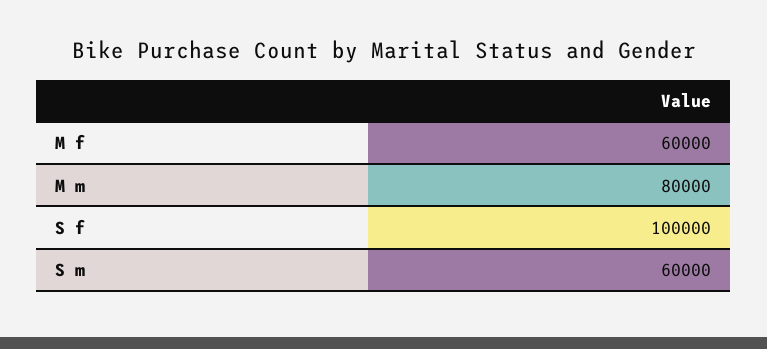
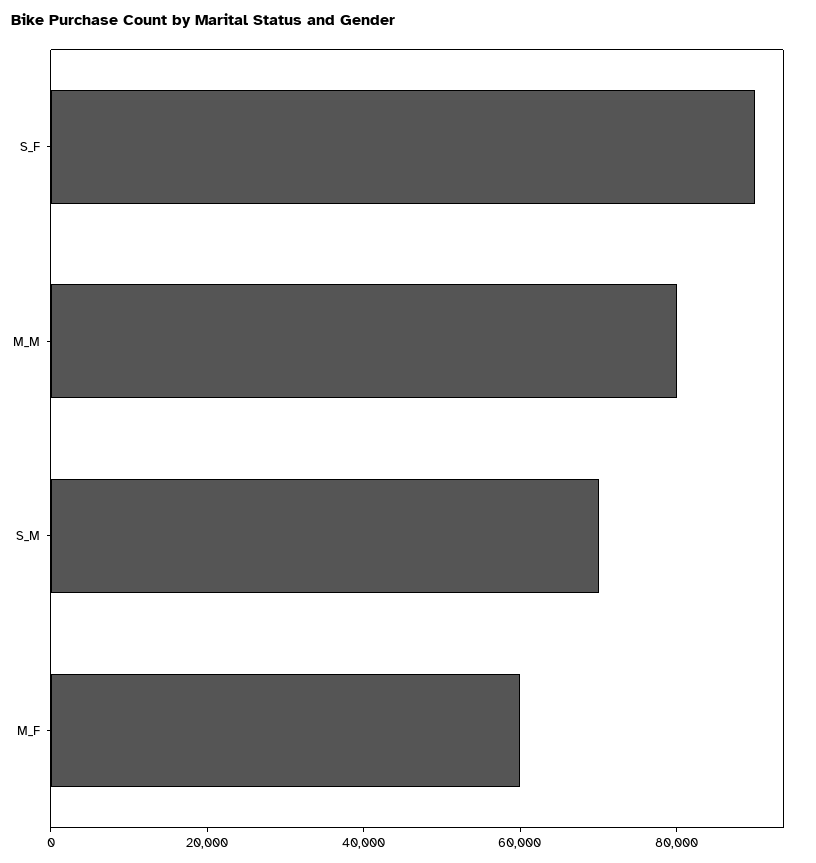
S f: 100000 -> 90000
S m: 60000 -> 70000

